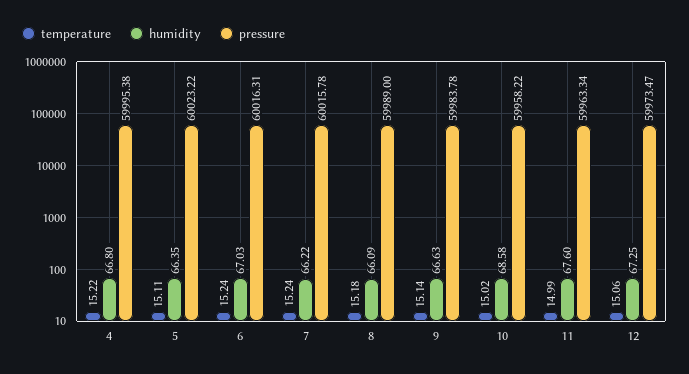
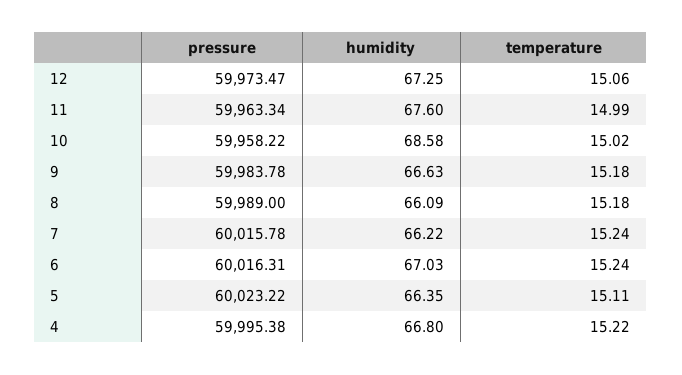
temperature, 9: 15.14 -> 15.18

